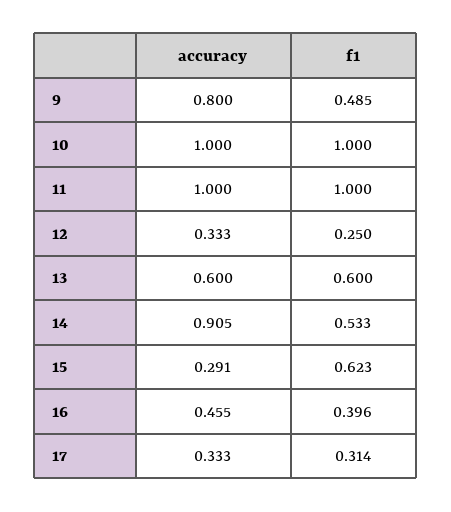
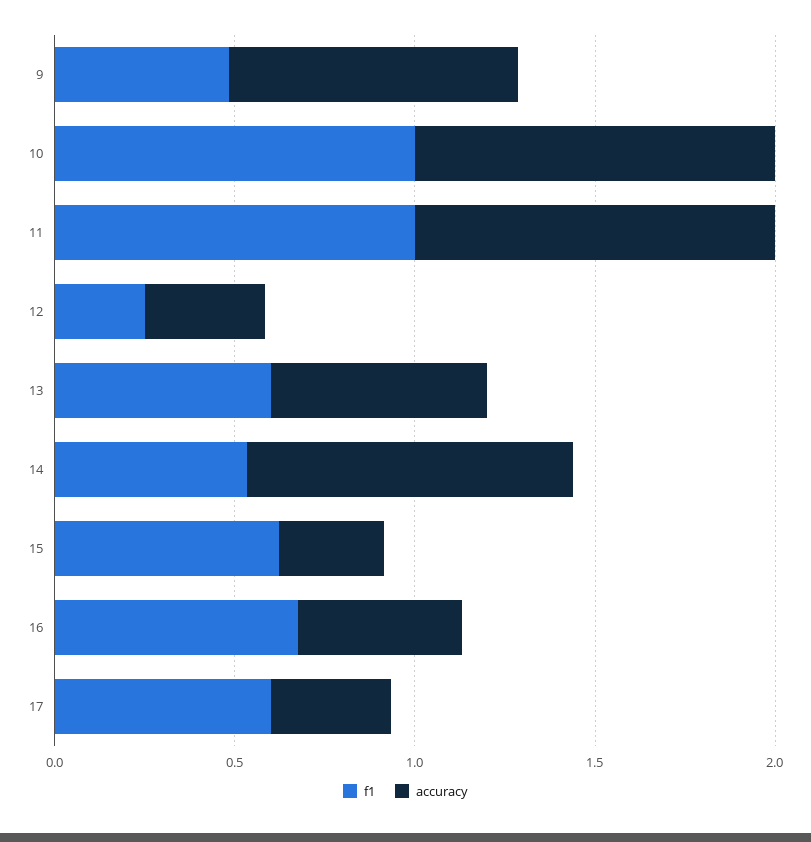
f1, 16: 0.396 -> 0.7
f1, 17: 0.314 -> 0.6

